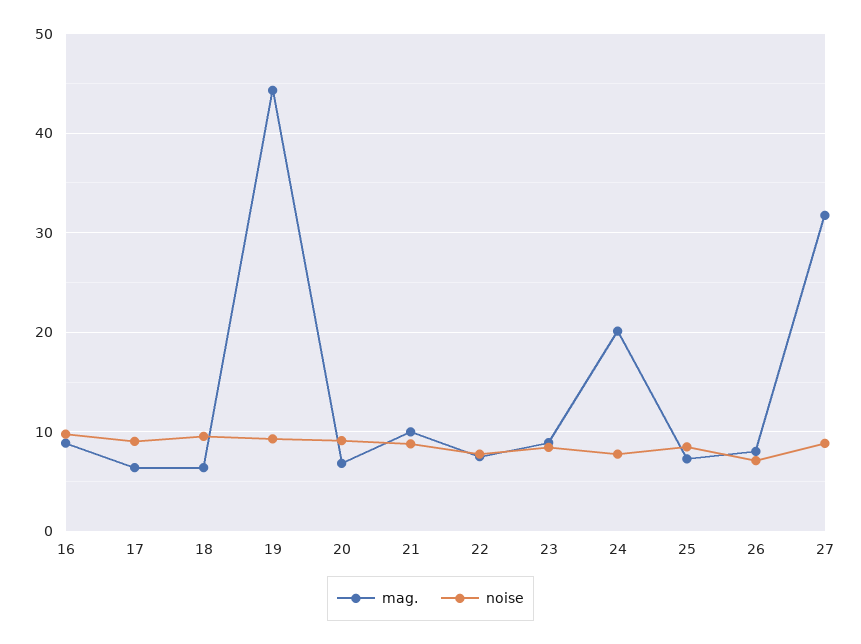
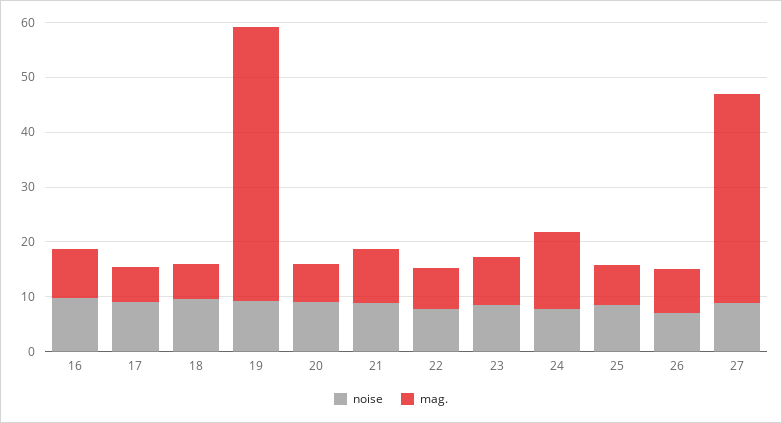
mag., 19: 44 -> 50
mag., 24: 20 -> 14
mag., 27: 32 -> 38

